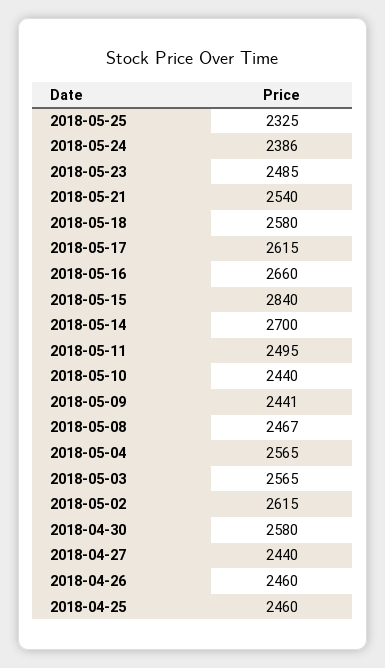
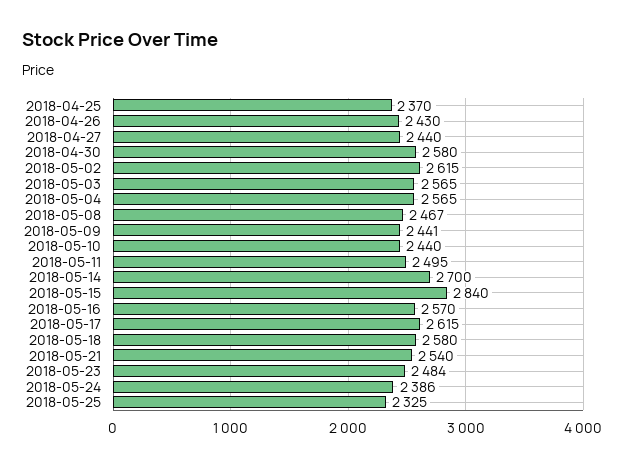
2018-05-23: 2485 -> 2484
2018-05-16: 2660 -> 2570
2018-04-26: 2460 -> 2430
2018-04-25: 2460 -> 2370

